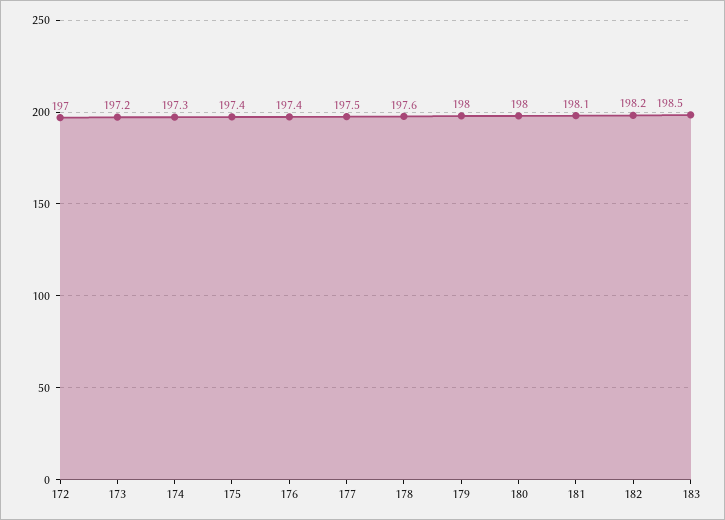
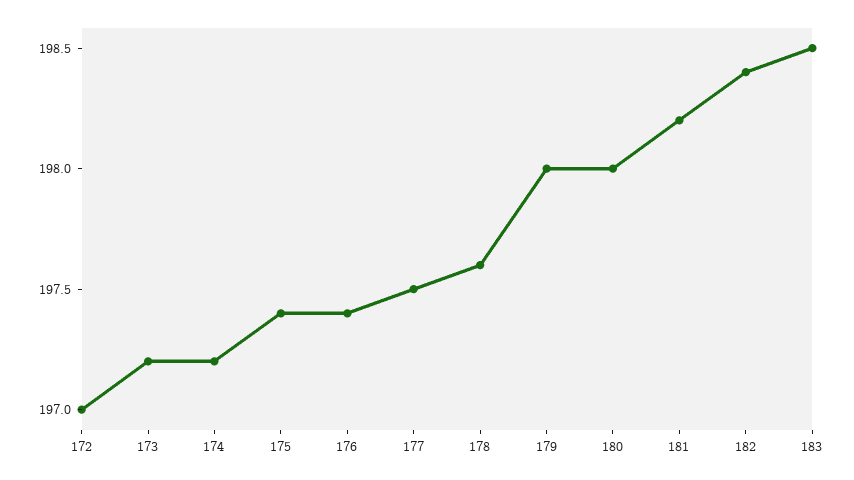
174: 197.3 -> 197.2
181: 198.1 -> 198.2
182: 198.2 -> 198.4

